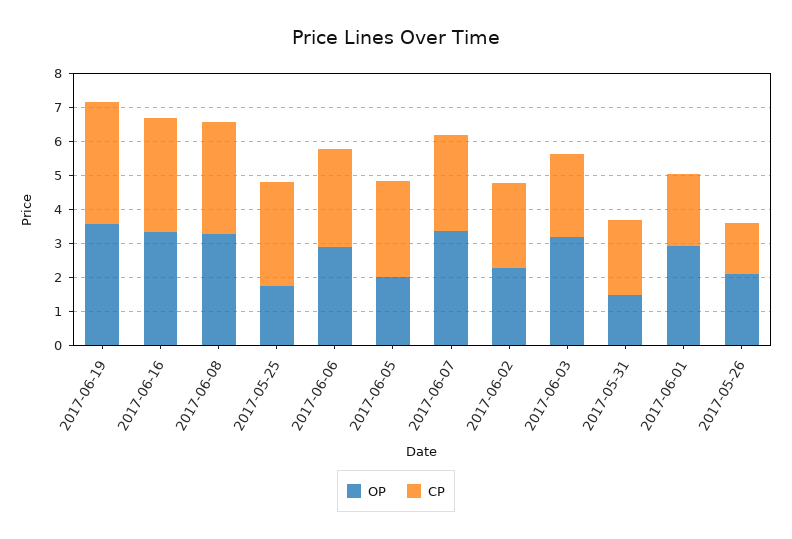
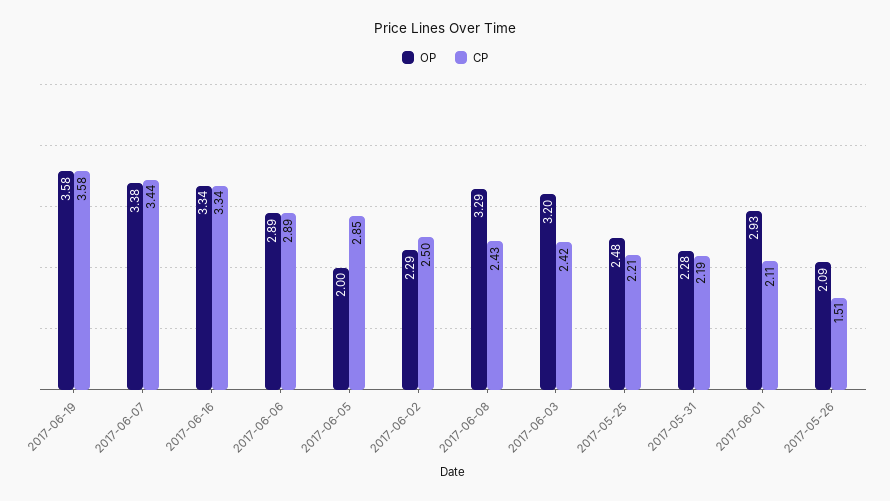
CP, 2017-06-08: 3.25 -> 2.43
OP, 2017-05-25: 1.75 -> 2.48
CP, 2017-05-25: 3 -> 2.21
CP, 2017-06-07: 2.75 -> 3.44
OP, 2017-05-31: 1.5 -> 2.28

